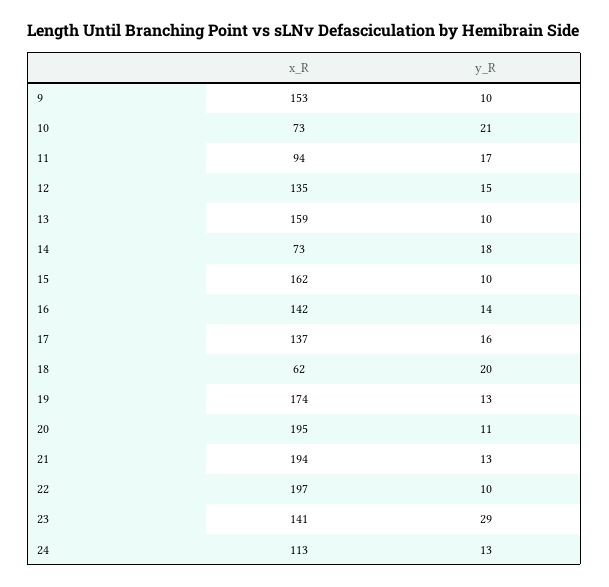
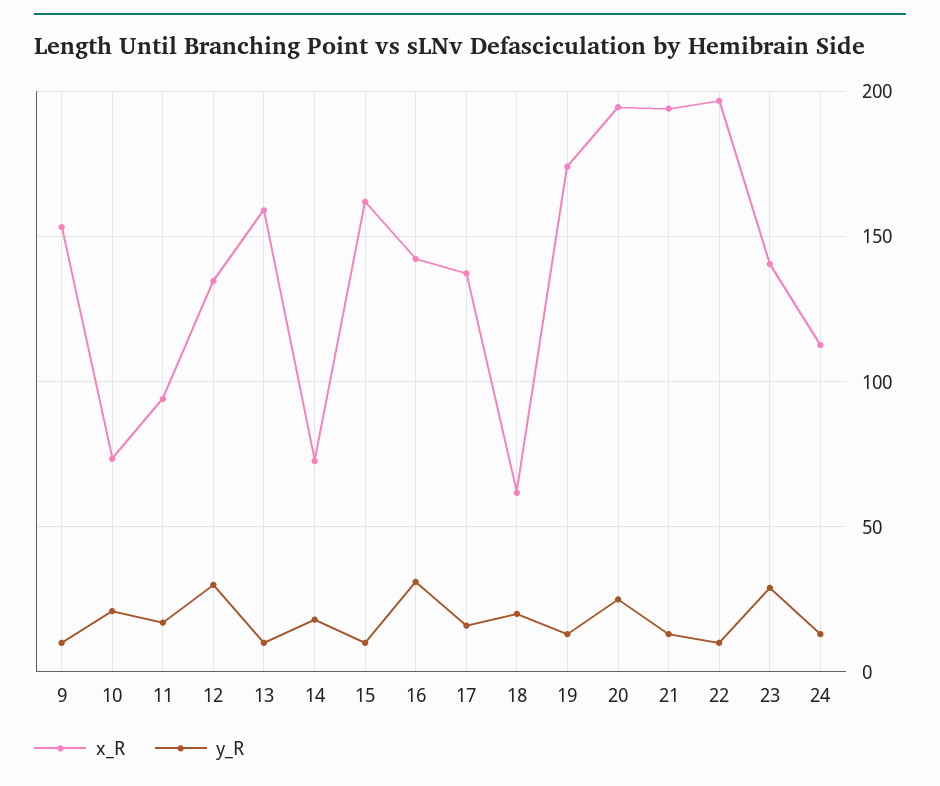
y_R, 12: 15 -> 30
y_R, 16: 14 -> 30
y_R, 20: 11 -> 25

